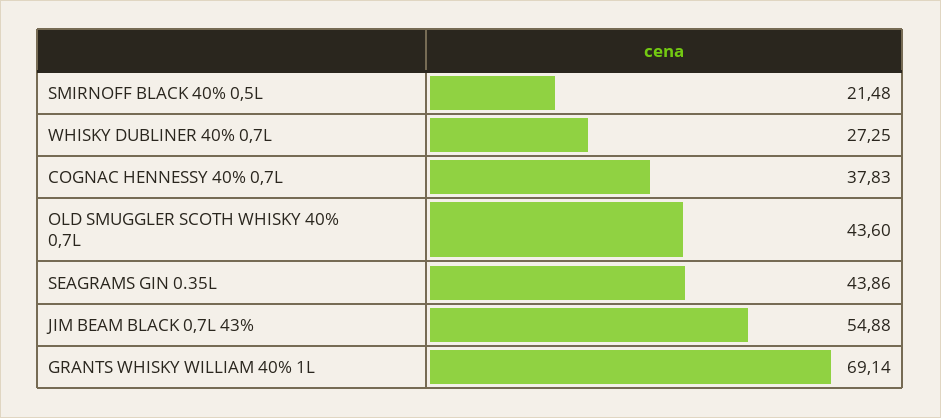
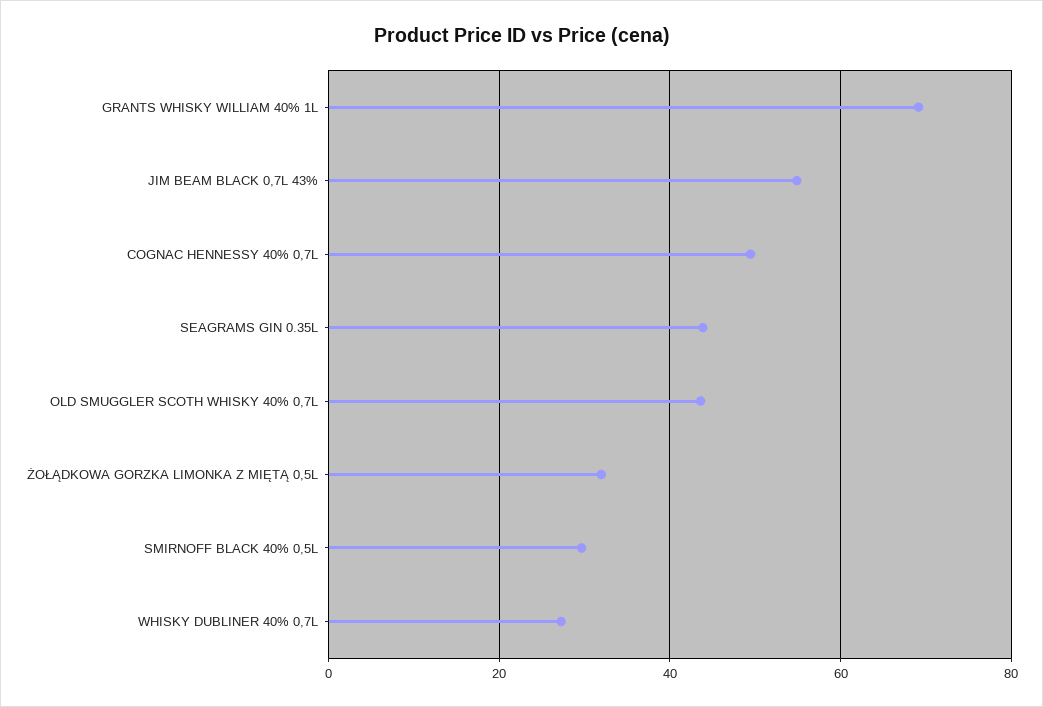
SMIRNOFF BLACK 40% 0,5L: 21.48 -> 30
COGNAC HENNESSY 40% 0,7L: 37.83 -> 50
ŻOŁĄDKOWA GORZKA LIMONKA Z MIĘTĄ 0,5L: none -> 32

